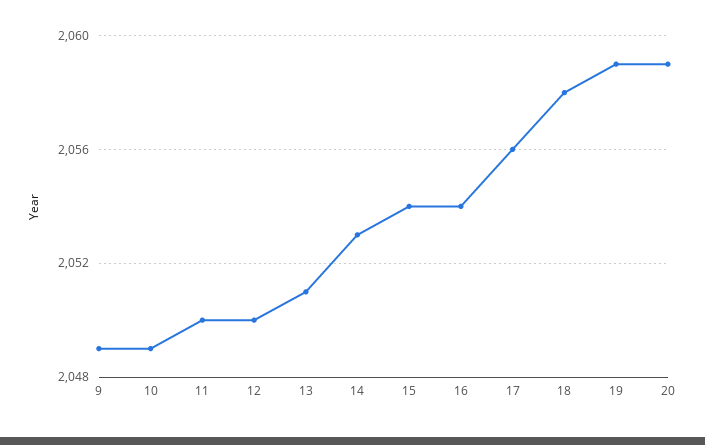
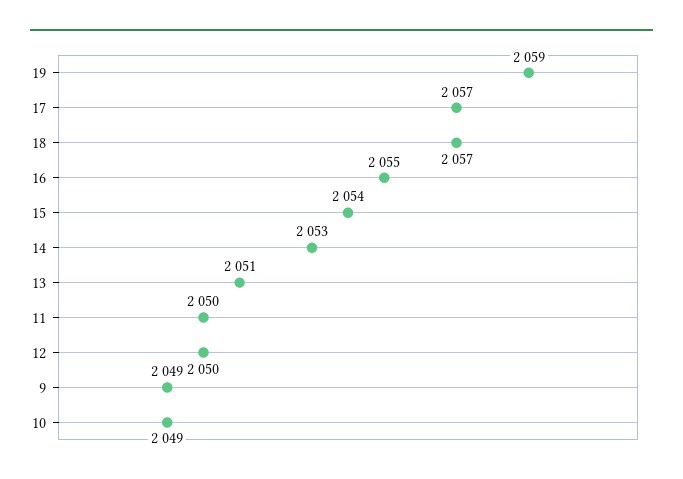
16: 2054 -> 2055
17: 2056 -> 2057
18: 2058 -> 2057
20: 2059 -> none

